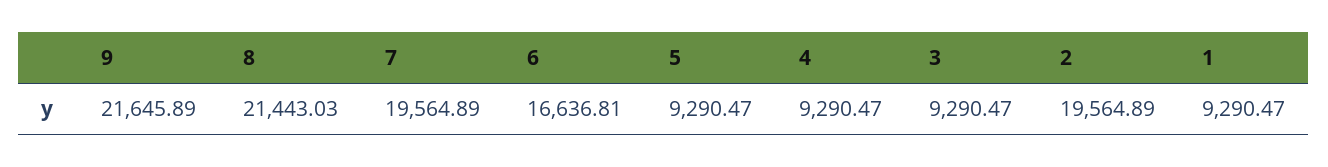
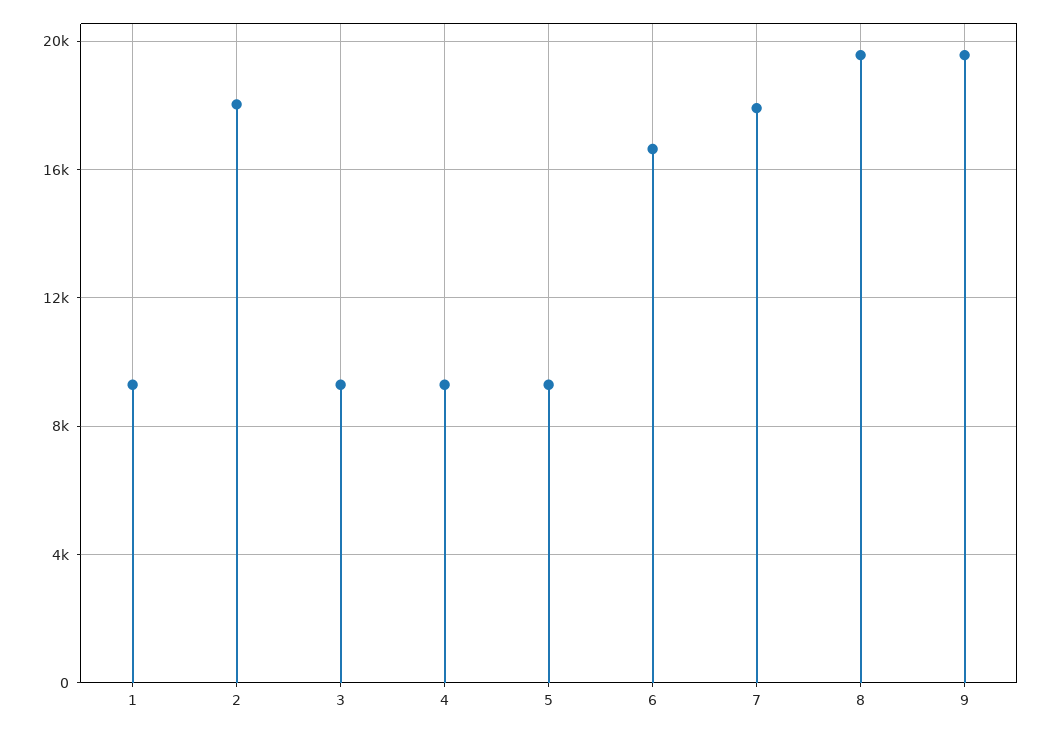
9: 21645.89 -> 19500
8: 21443.03 -> 19500
7: 19564.89 -> 18000
2: 19564.89 -> 18000

